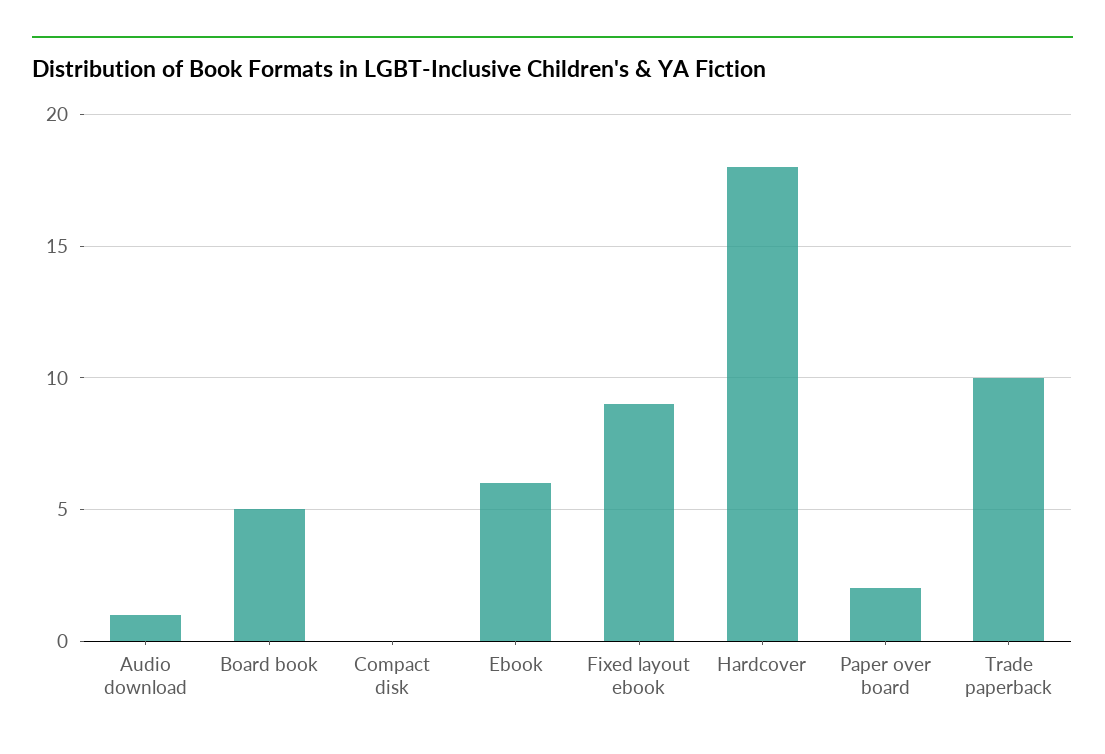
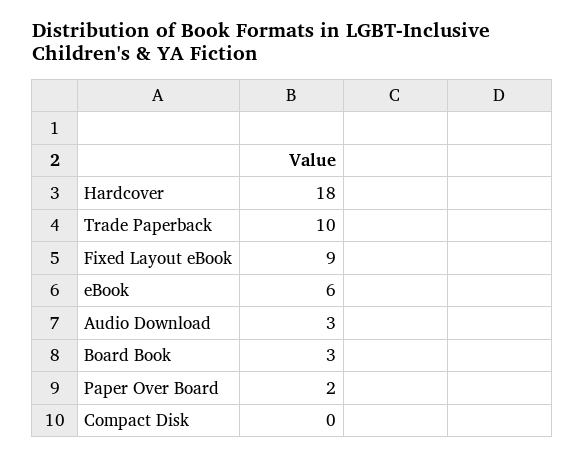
Audio download: 1 -> 3
Board book: 5 -> 3

